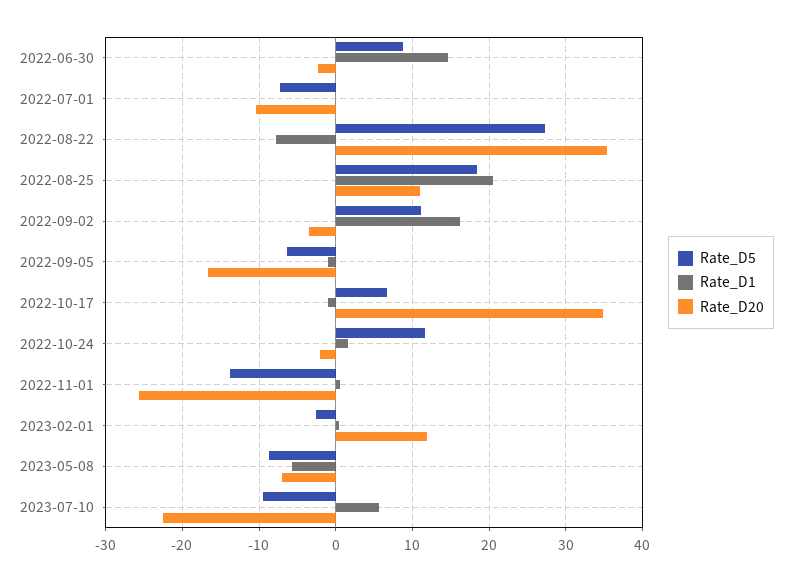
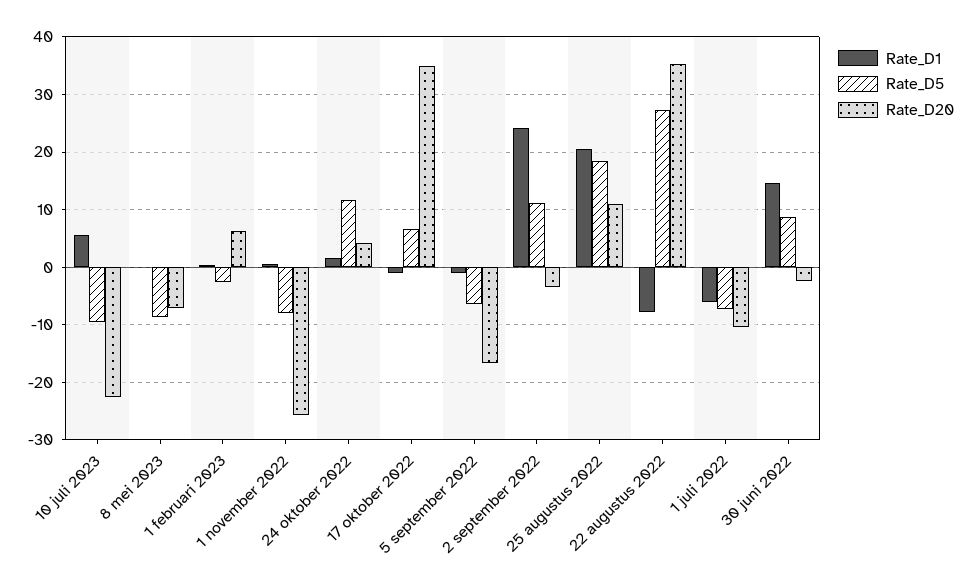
Rate_D1, 2022-07-01: 0 -> -6
Rate_D1, 2022-09-02: 16 -> 24
Rate_D20, 2022-10-24: -2 -> 4
Rate_D5, 2022-11-01: -14 -> -8
Rate_D20, 2023-02-01: 12 -> 6
Rate_D1, 2023-05-08: -6 -> 0

